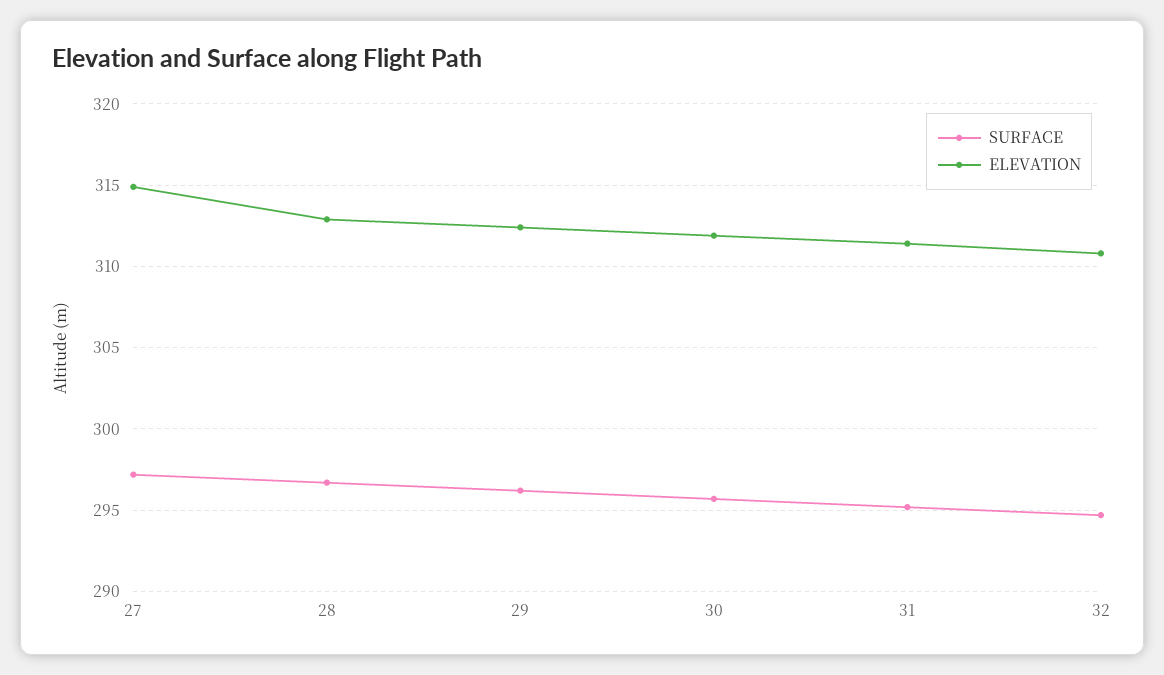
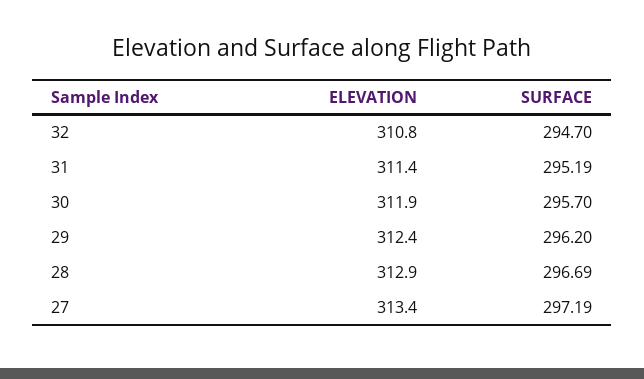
ELEVATION, 27: 315 -> 313.4

